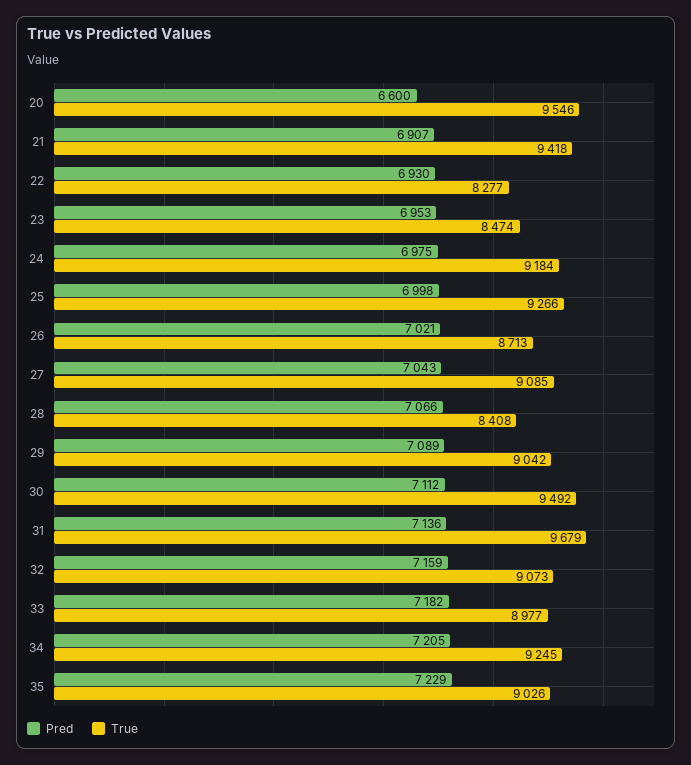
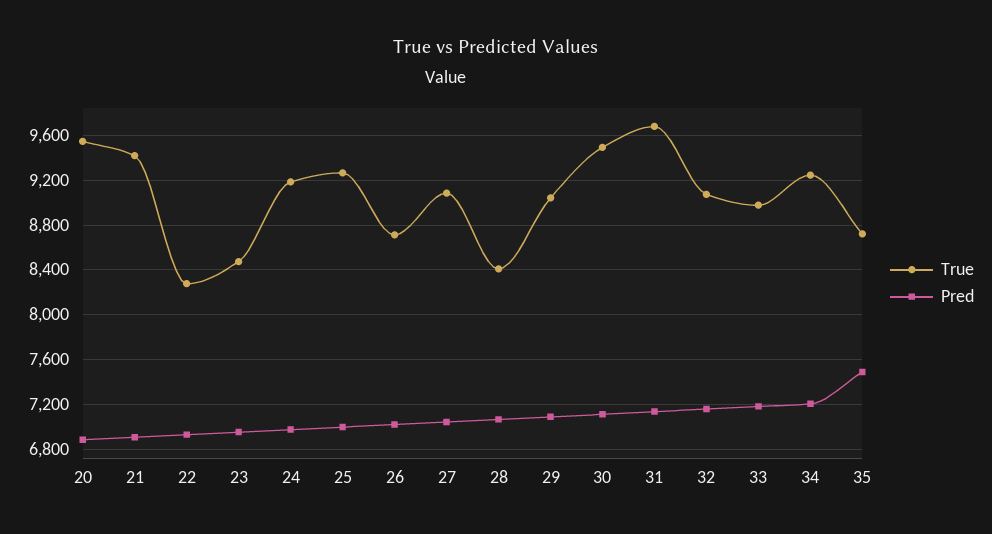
Pred, 20: 6600 -> 6900
Pred, 35: 7229 -> 7500
True, 35: 9026 -> 8700

